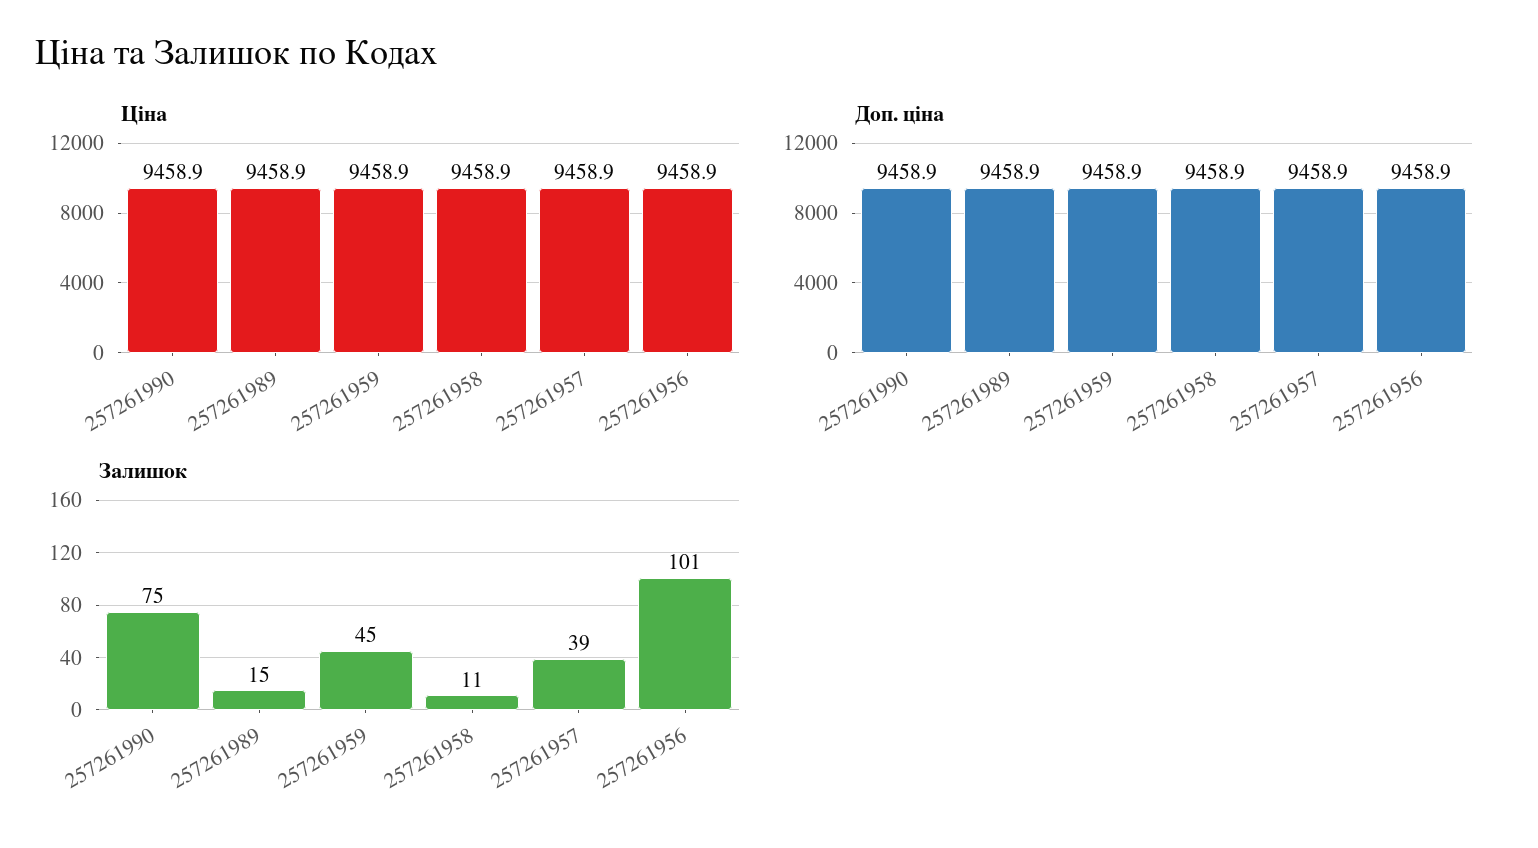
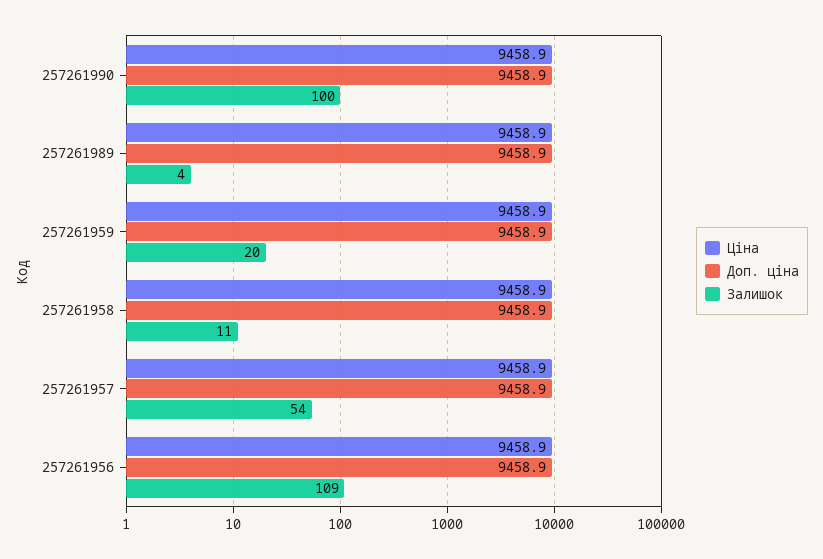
Залишок, 257261990: 75 -> 100
Залишок, 257261989: 15 -> 4
Залишок, 257261959: 45 -> 20
Залишок, 257261957: 39 -> 54
Залишок, 257261956: 101 -> 109

